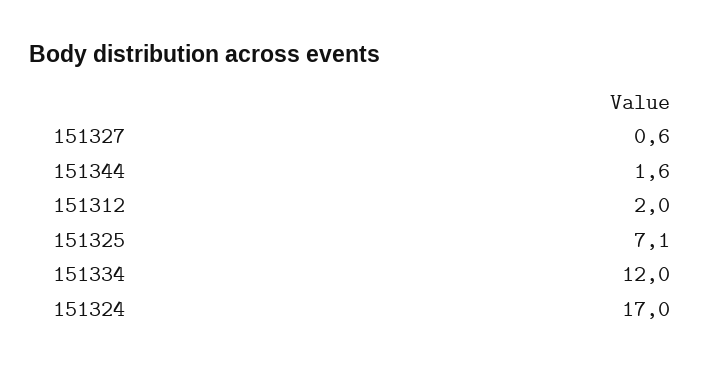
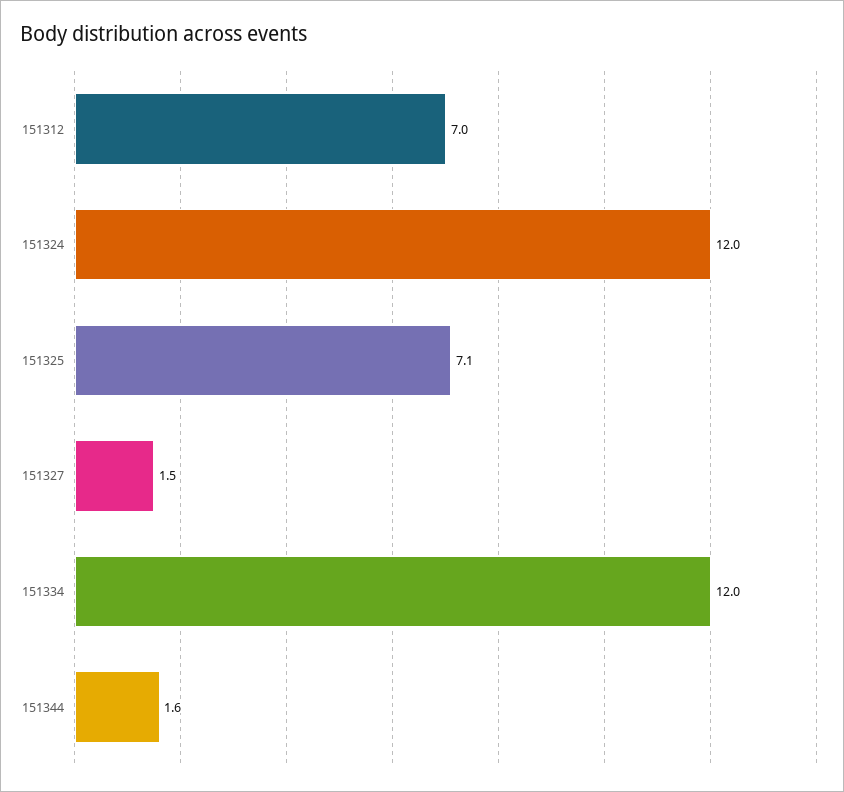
151327: 0.6 -> 1.5
151312: 2 -> 7
151324: 17 -> 12

